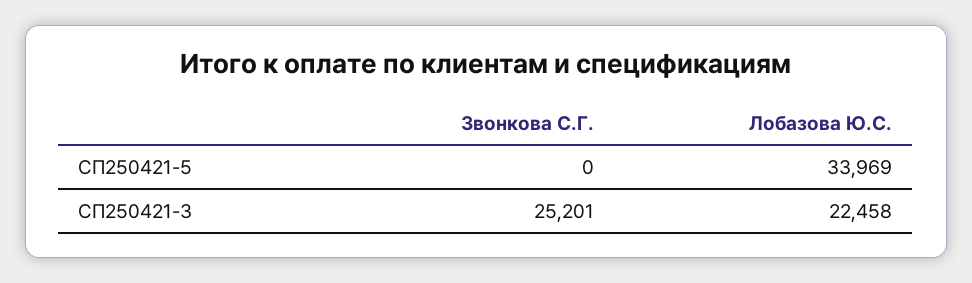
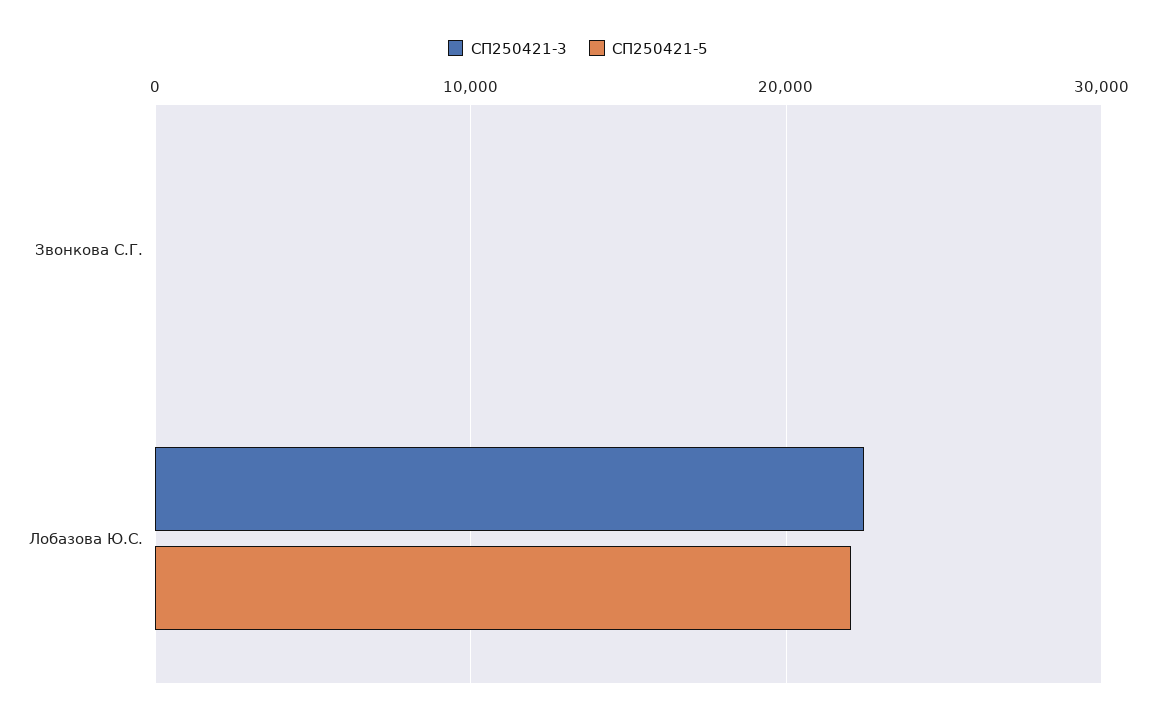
СП250421-5, Лобазова Ю.С.: 33969 -> 22000
СП250421-3, Звонкова С.Г.: 25201 -> 0

